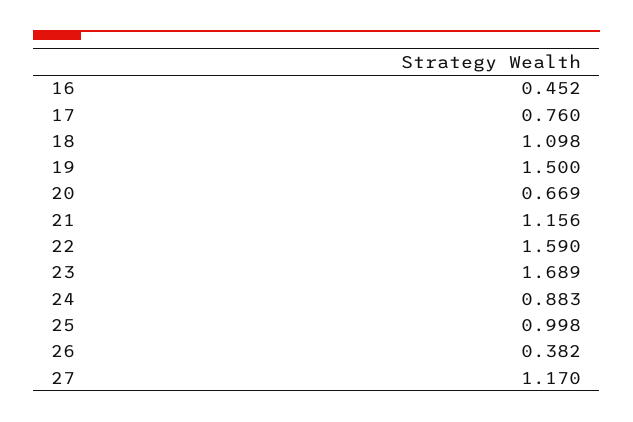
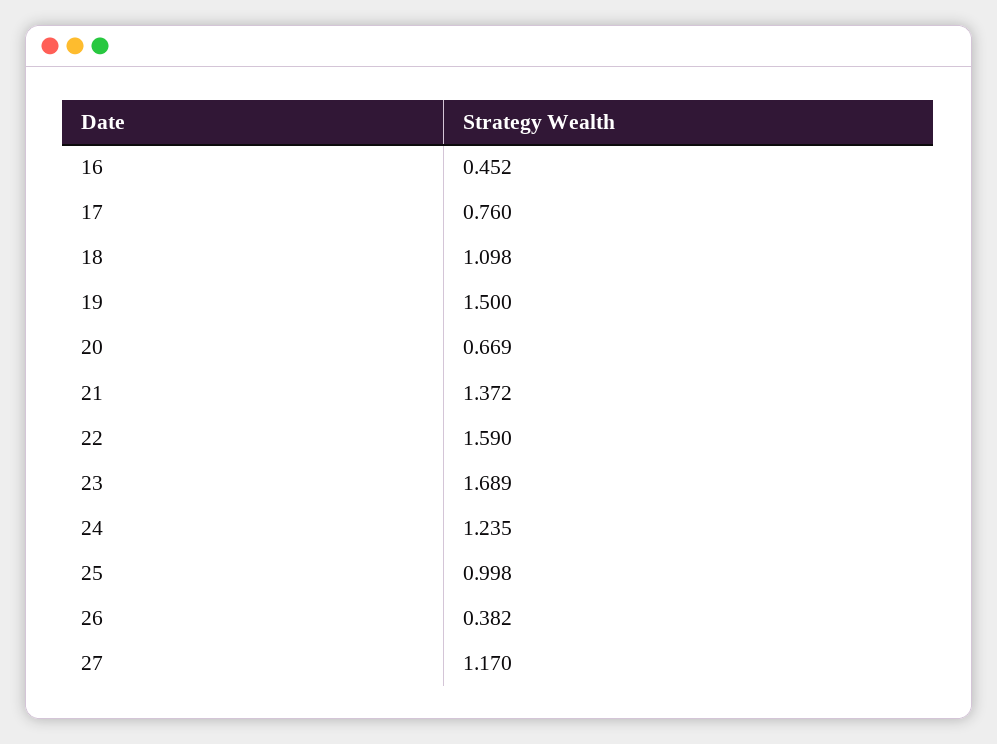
21: 1.156 -> 1.372
24: 0.883 -> 1.235

